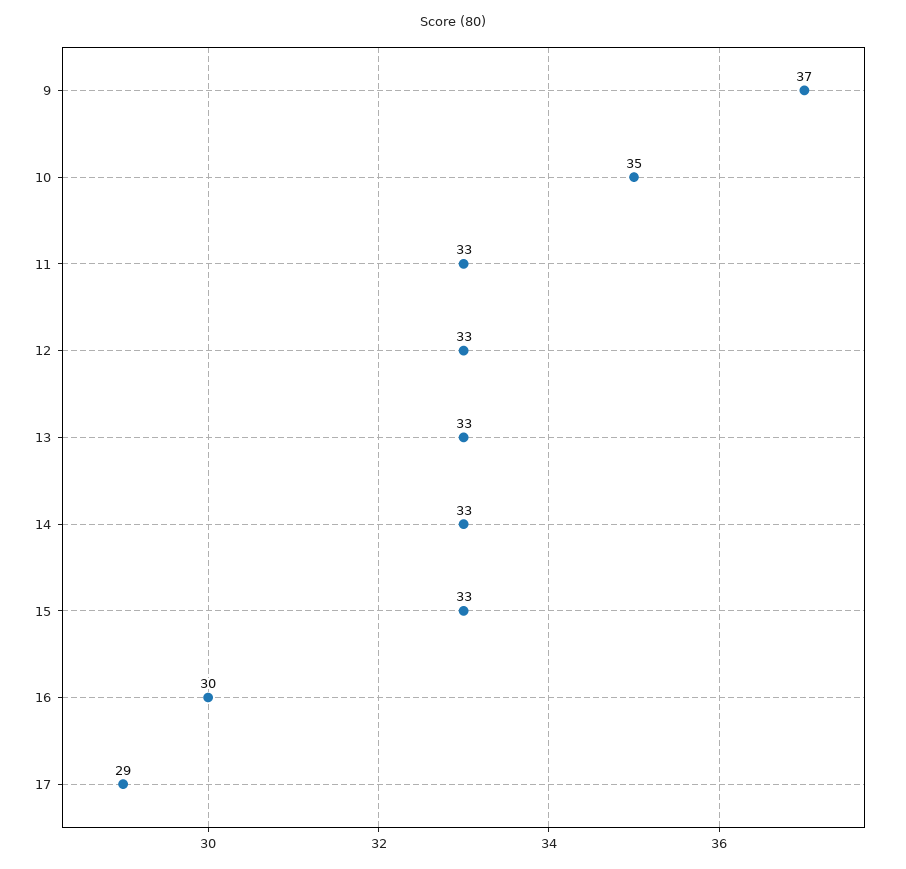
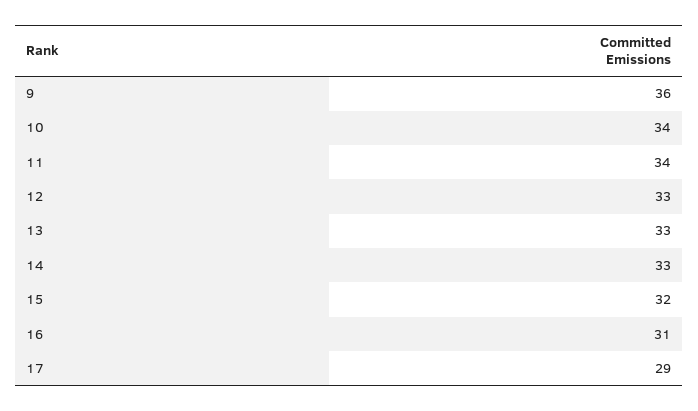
9: 37 -> 36
10: 35 -> 34
11: 33 -> 34
15: 33 -> 32
16: 30 -> 31

